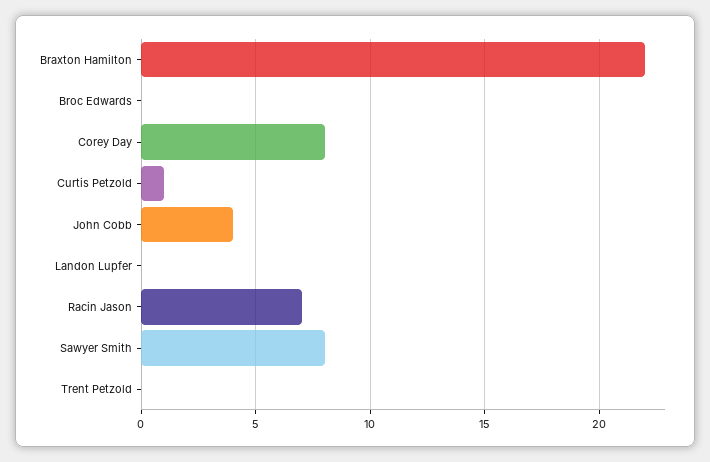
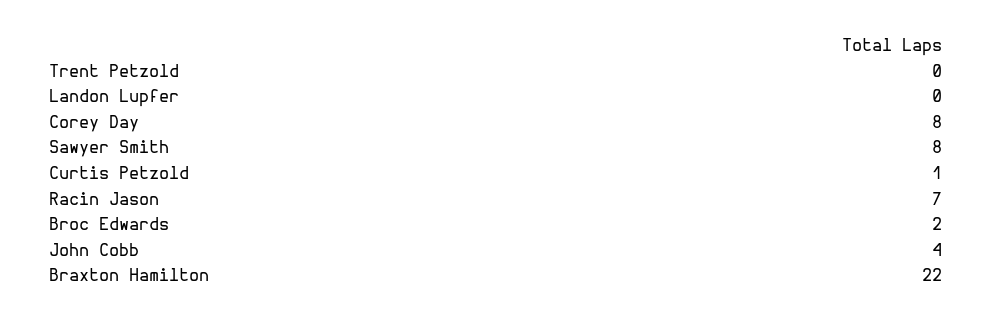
Broc Edwards: 0 -> 2

